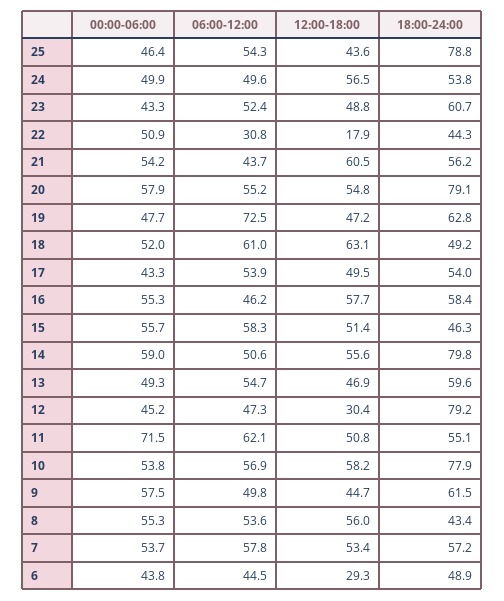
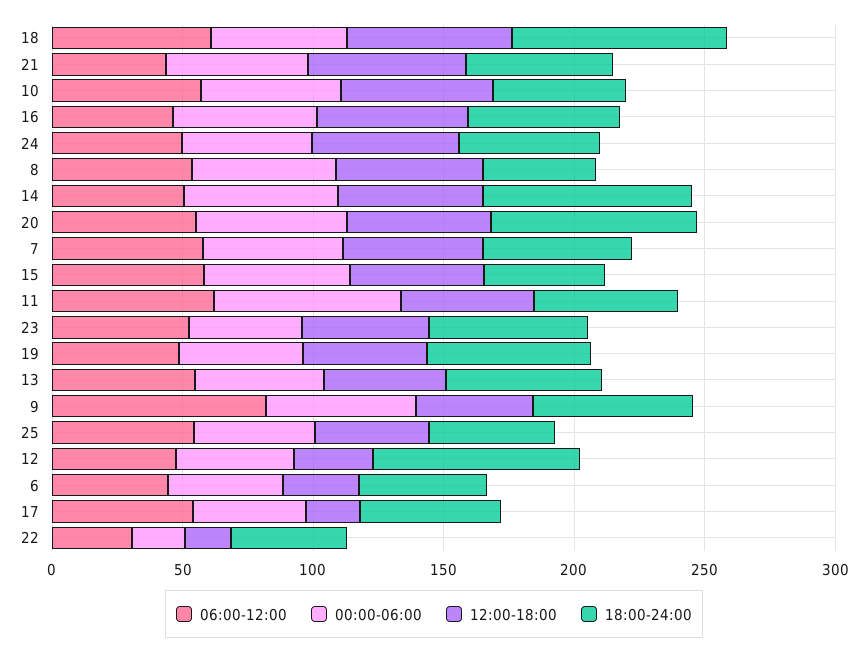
18:00-24:00, 25: 78.8 -> 50
00:00-06:00, 22: 50.9 -> 20
06:00-12:00, 19: 72.5 -> 50
18:00-24:00, 18: 49.2 -> 80
12:00-18:00, 17: 49.5 -> 20
18:00-24:00, 10: 77.9 -> 50
06:00-12:00, 9: 49.8 -> 80

